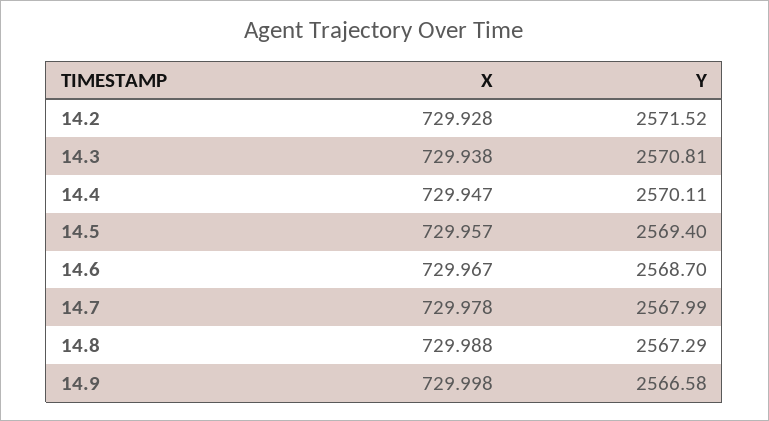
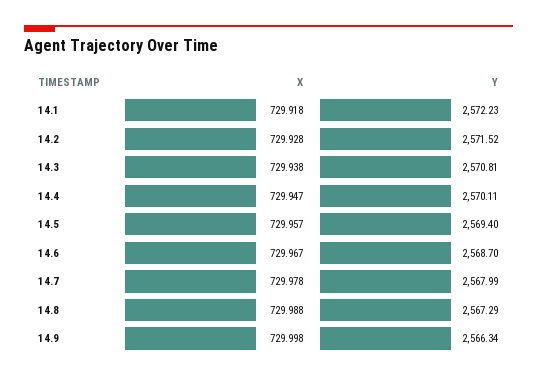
Y, 14.9: 2566.58 -> 2566.34
X, 14.1: none -> 729.918
Y, 14.1: none -> 2572.23

